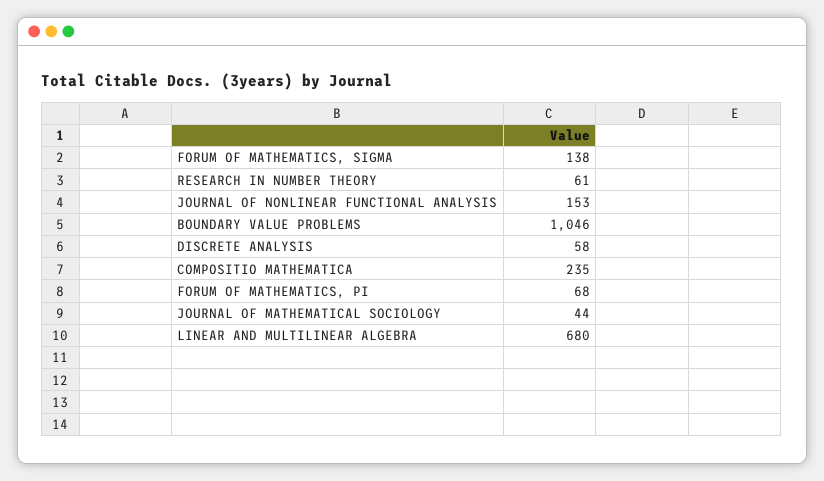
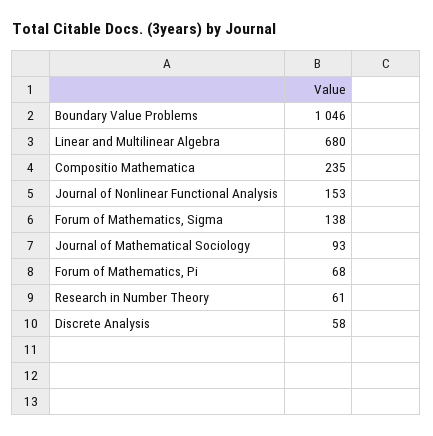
JOURNAL OF MATHEMATICAL SOCIOLOGY: 44 -> 93

